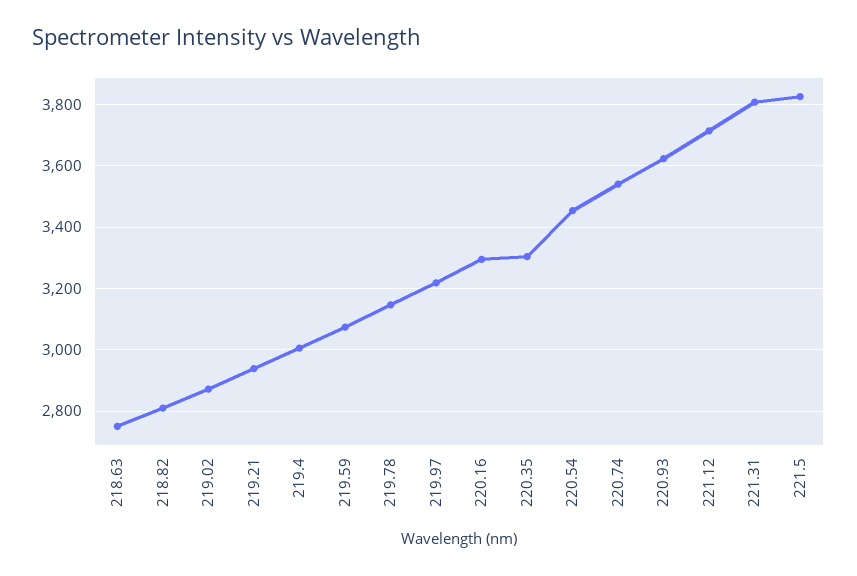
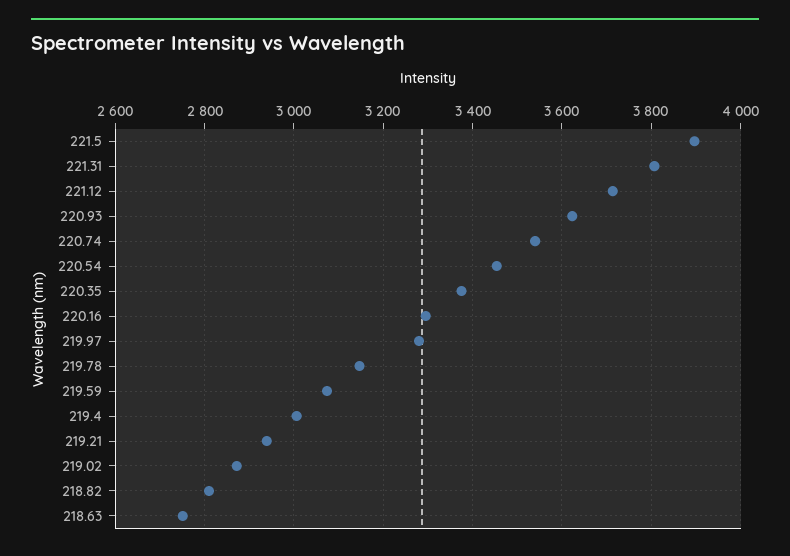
219.97: 3220 -> 3280
220.35: 3300 -> 3380
221.5: 3820 -> 3900

